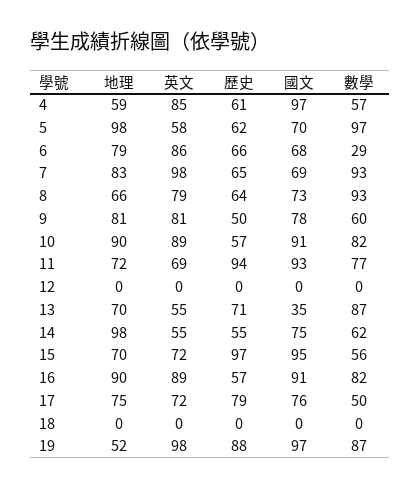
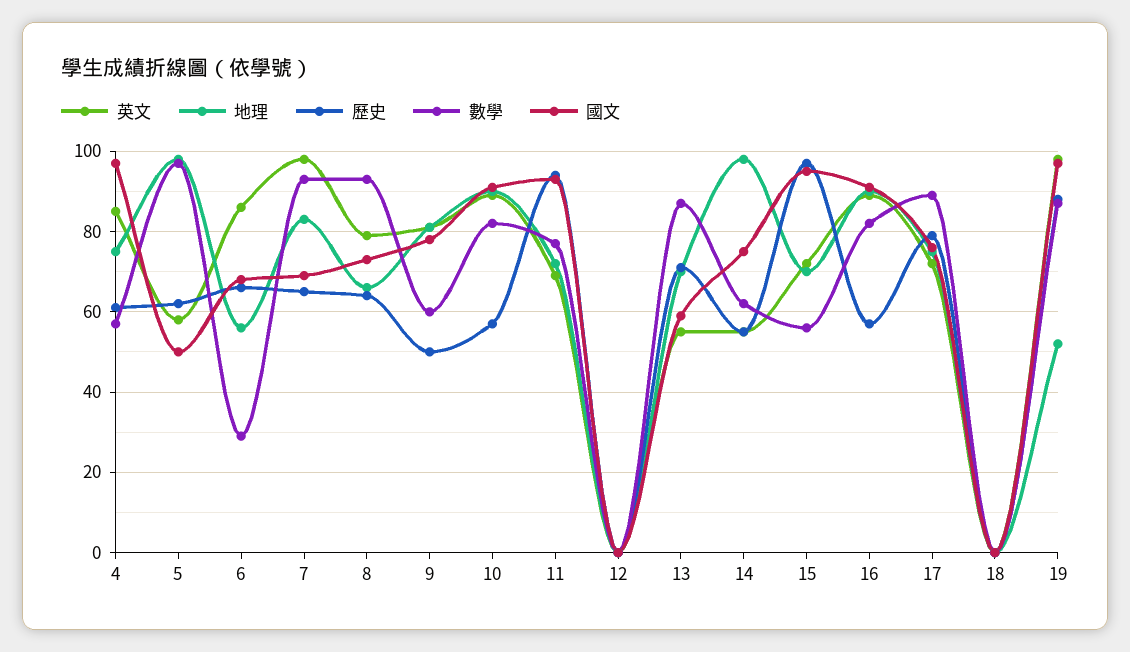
地理, 4: 59 -> 75
國文, 5: 70 -> 50
地理, 6: 79 -> 55
國文, 13: 35 -> 60
數學, 17: 50 -> 90

